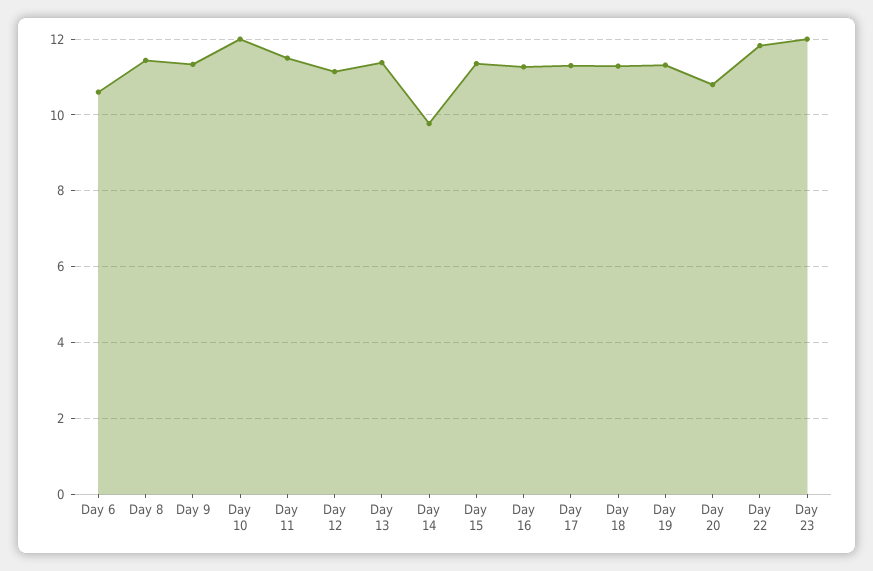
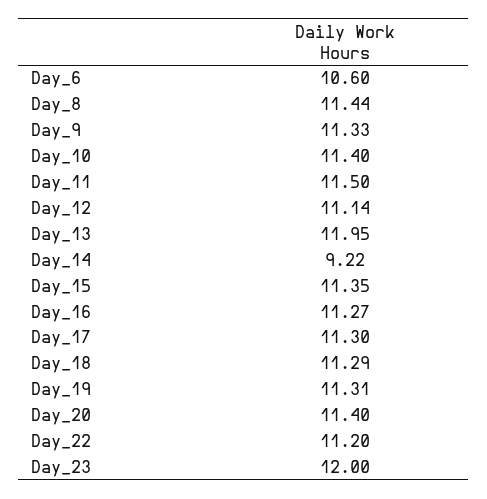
Day 10: 12 -> 11.4
Day 13: 11.4 -> 11.95
Day 14: 9.8 -> 9.22
Day 20: 10.8 -> 11.4
Day 22: 11.8 -> 11.2

